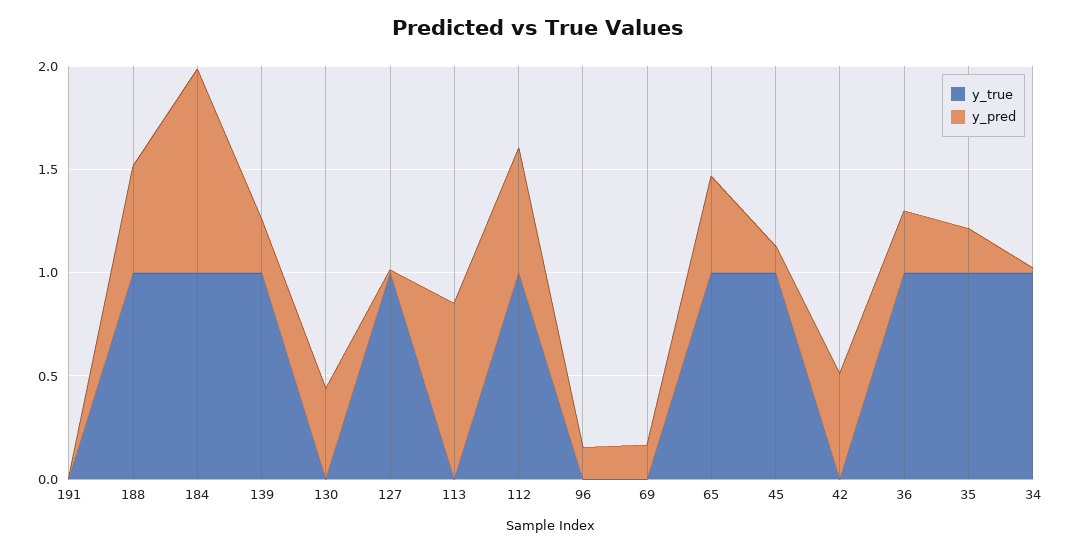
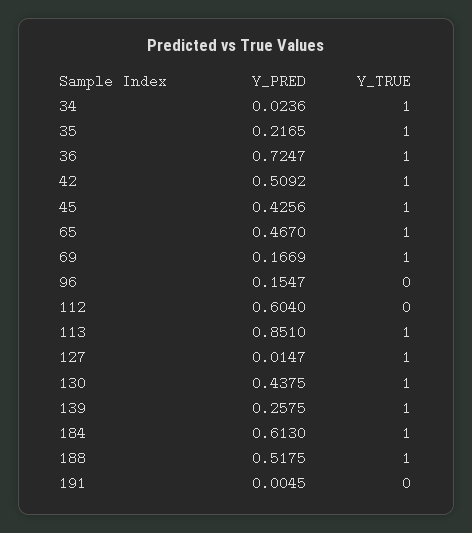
y_pred, 184: 1 -> 0.613
y_true, 130: 0 -> 1
y_true, 113: 0 -> 1
y_true, 112: 1 -> 0
y_true, 69: 0 -> 1
y_pred, 45: 0.1 -> 0.4256
y_true, 42: 0 -> 1
y_pred, 36: 0.3 -> 0.7247

